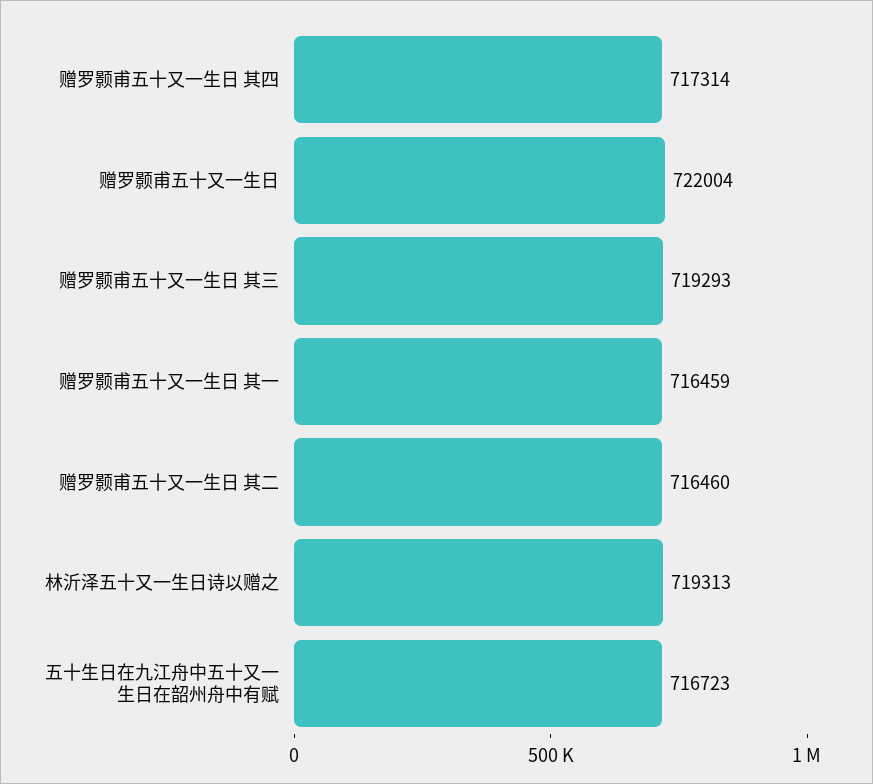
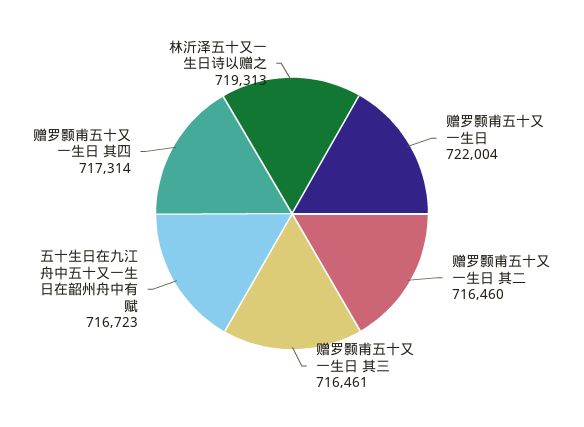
赠罗颢甫五十又一生日 其三: 719293 -> 716461
赠罗颢甫五十又一生日 其一: 716459 -> none

